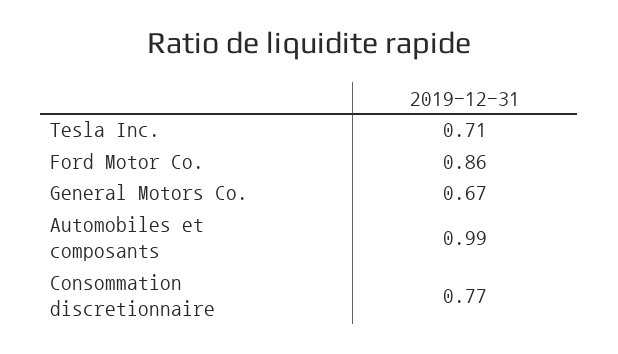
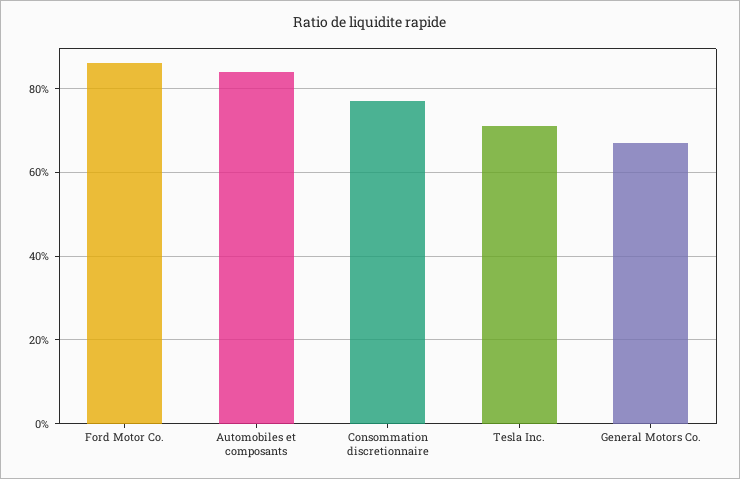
Automobiles et composants: 0.99 -> 0.85

